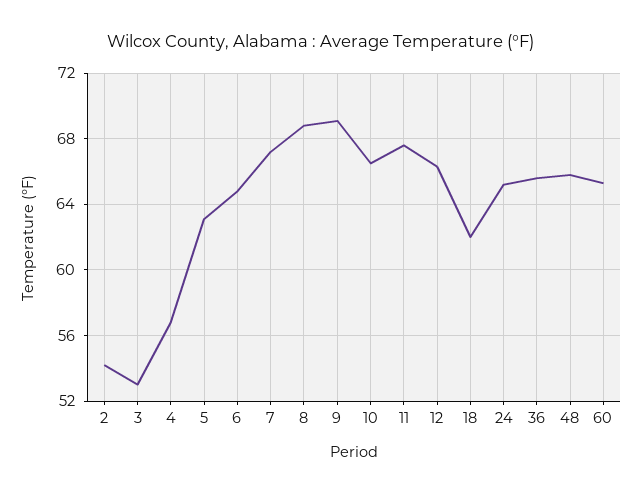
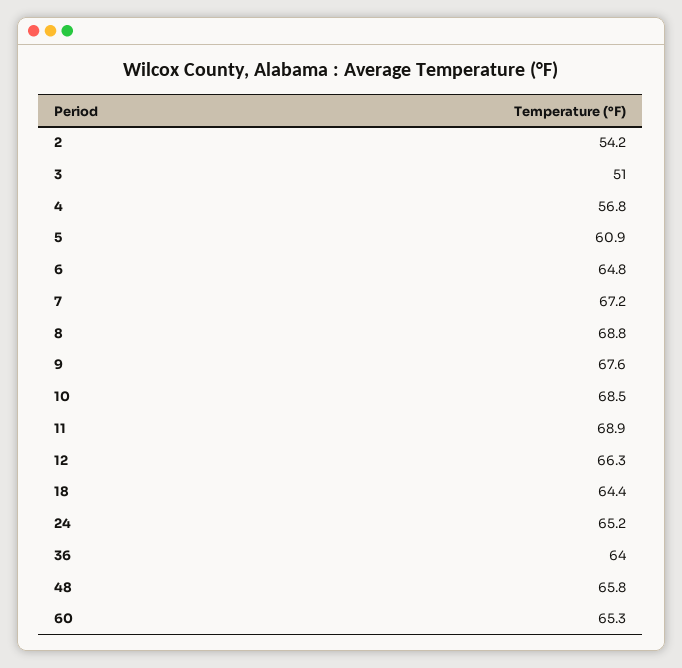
3: 53 -> 51
5: 63 -> 60.9
9: 69 -> 67.6
10: 66.5 -> 68.5
11: 67.5 -> 68.9
18: 62 -> 64.4
36: 65.5 -> 64

